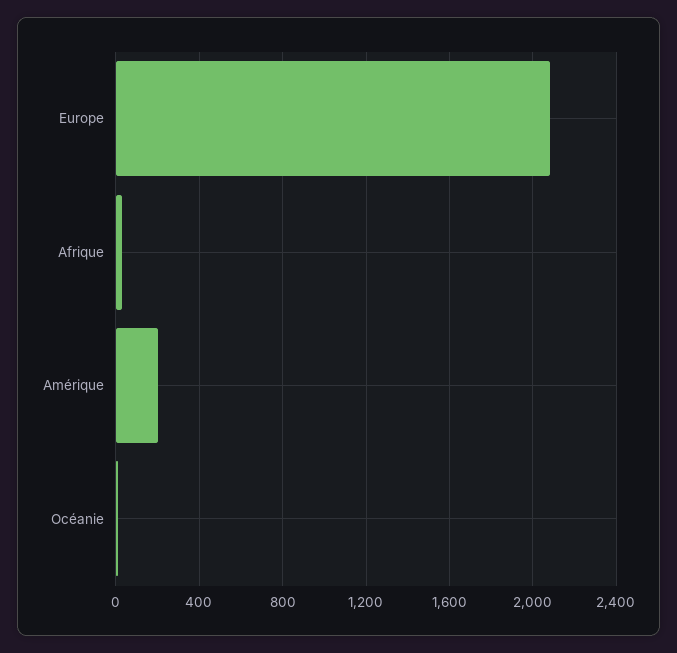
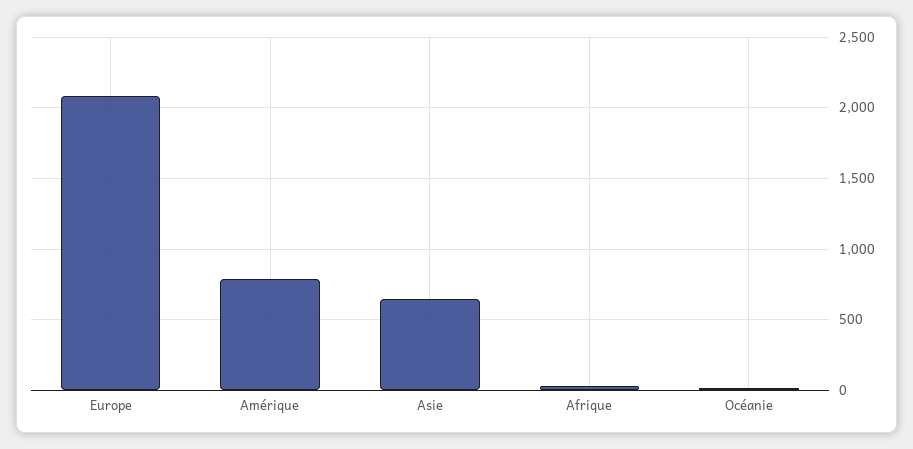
Amérique: 200 -> 800
Asie: none -> 650

